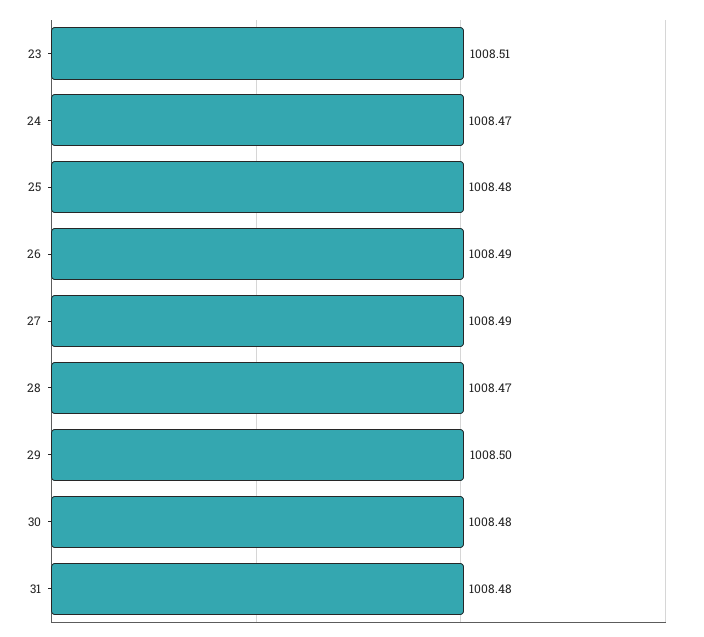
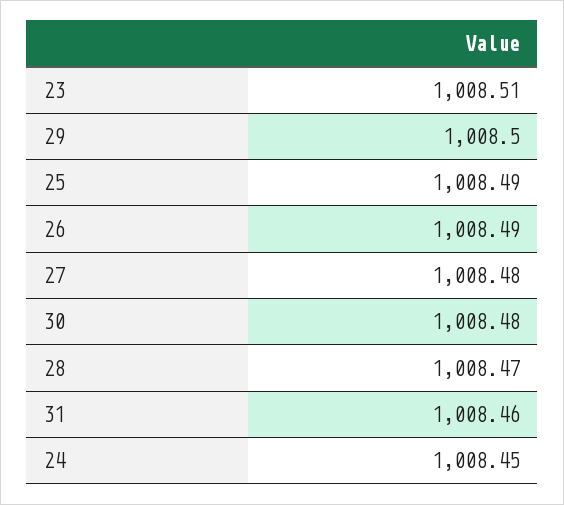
24: 1008.47 -> 1008.45
25: 1008.48 -> 1008.49
27: 1008.49 -> 1008.48
31: 1008.48 -> 1008.46

